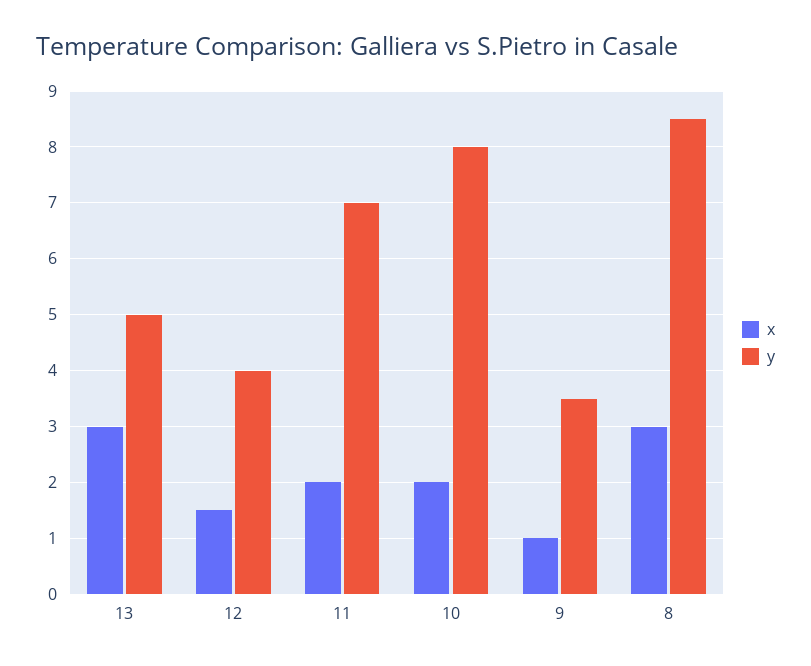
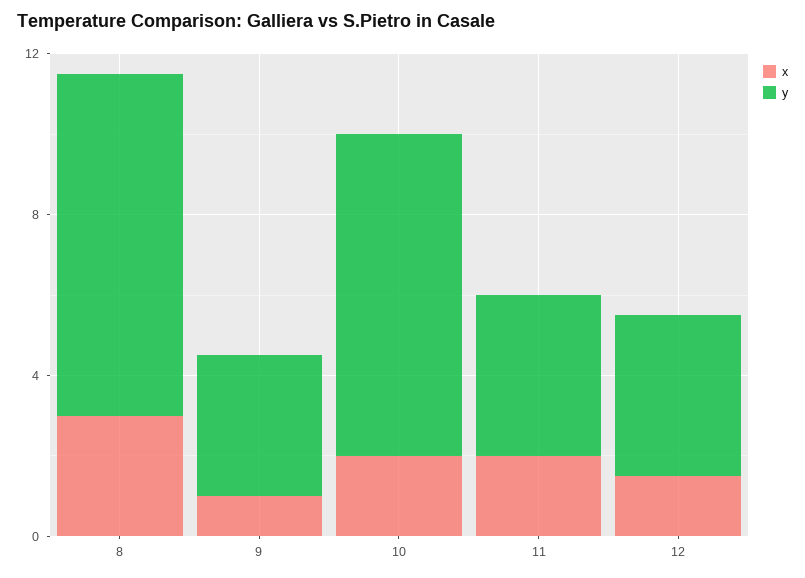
x, 13: 3 -> none
y, 13: 5 -> none
y, 11: 7 -> 4

